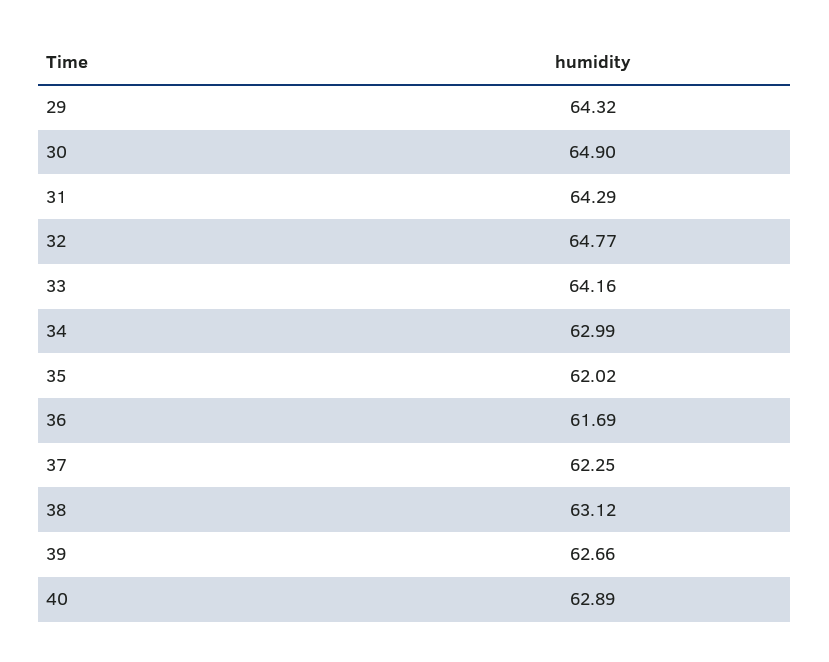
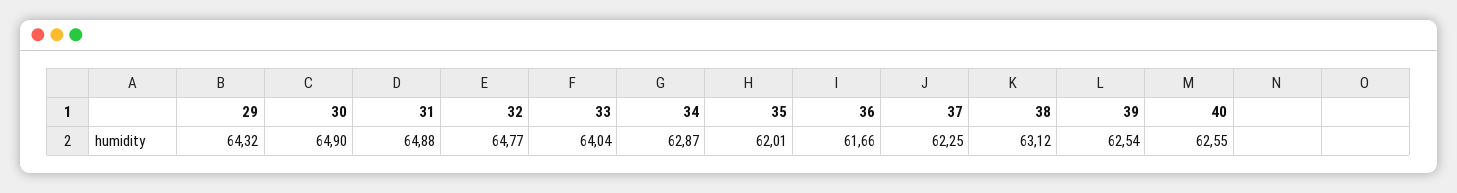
31: 64.29 -> 64.88
33: 64.16 -> 64.04
34: 62.99 -> 62.87
35: 62.02 -> 62.01
36: 61.69 -> 61.66
39: 62.66 -> 62.54
40: 62.89 -> 62.55

